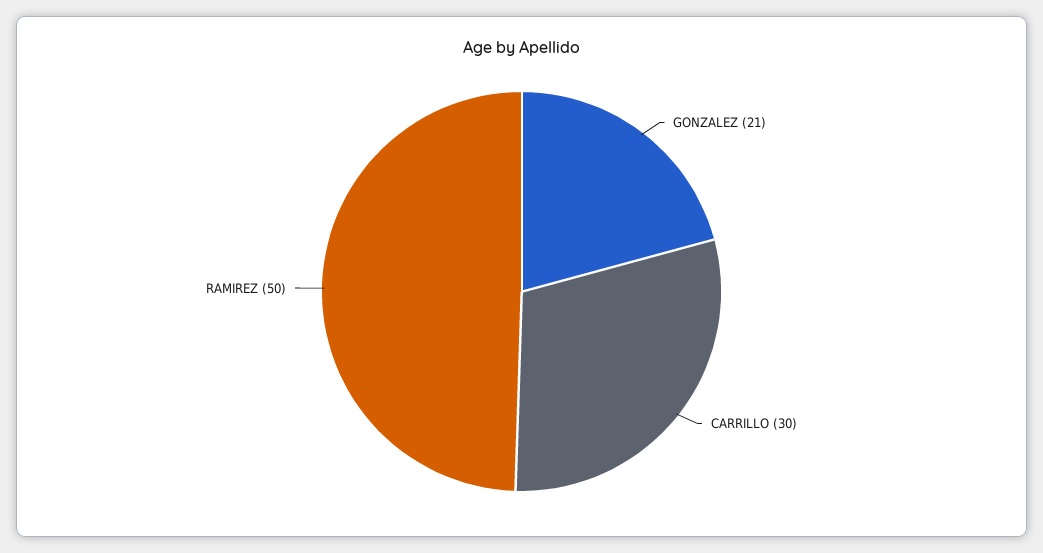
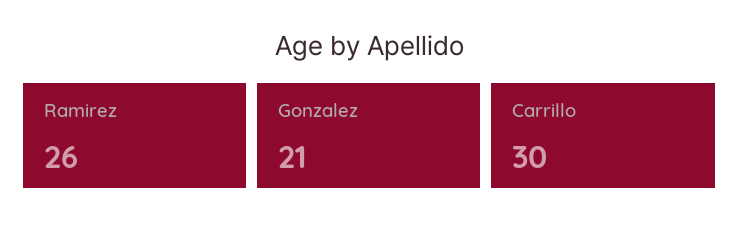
RAMIREZ: 50 -> 26

